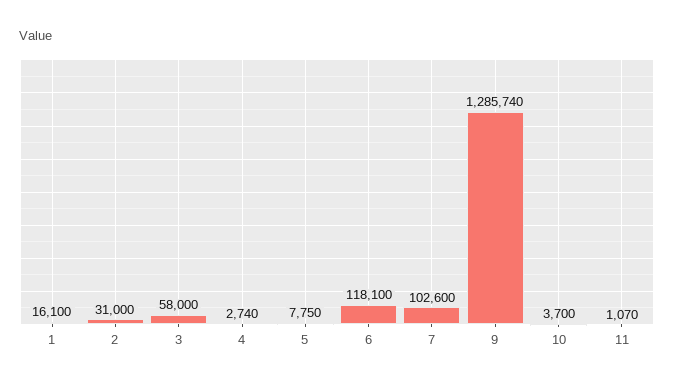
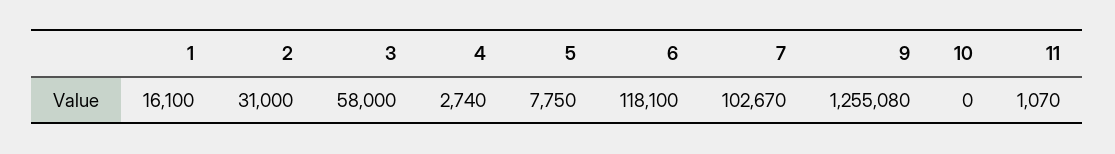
7: 102600 -> 102670
9: 1285740 -> 1255080
10: 3700 -> 0

